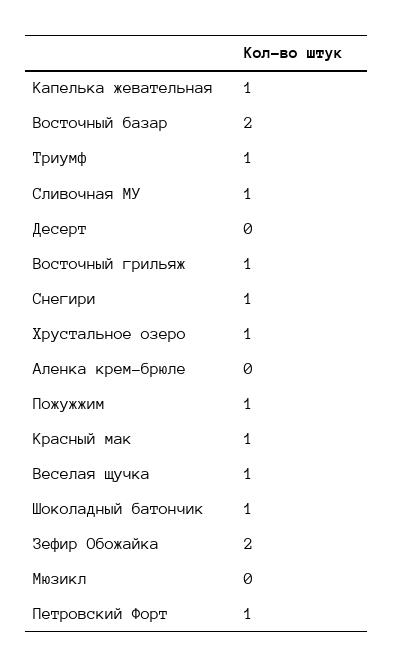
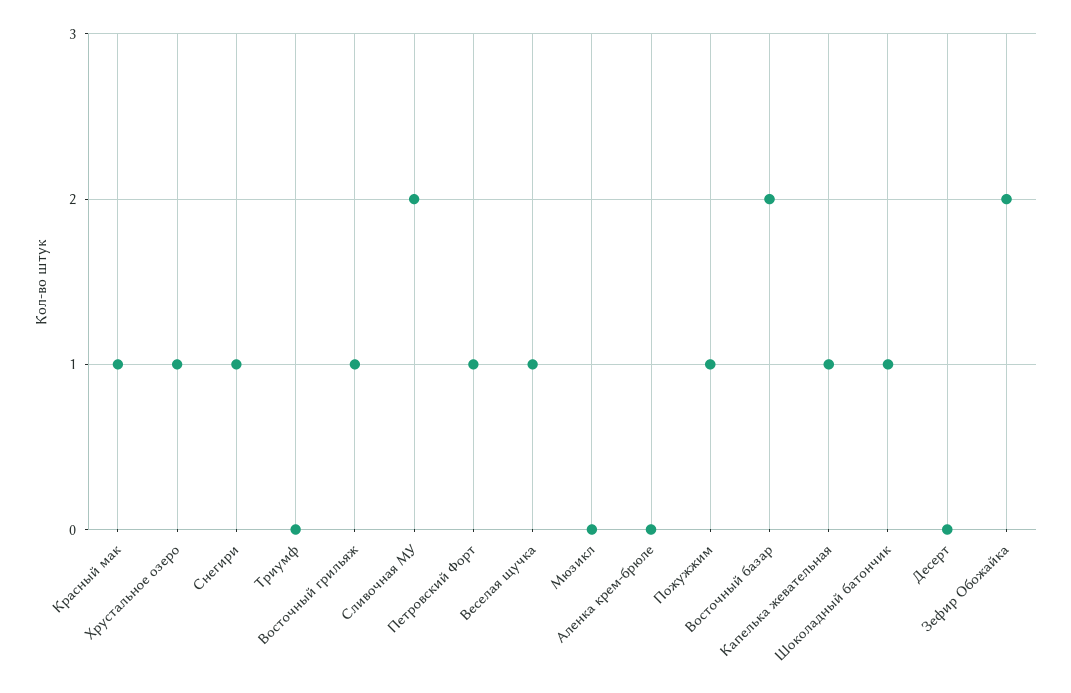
Триумф: 1 -> 0
Сливочная МУ: 1 -> 2

